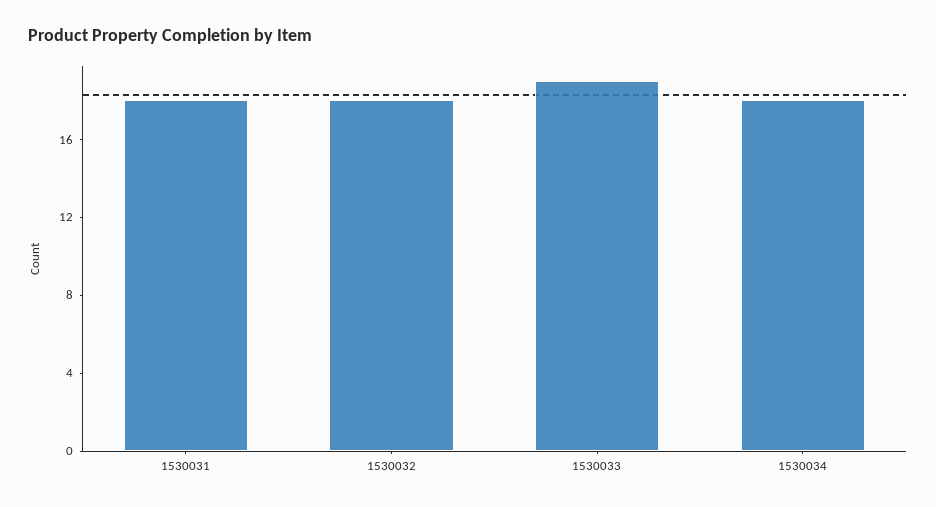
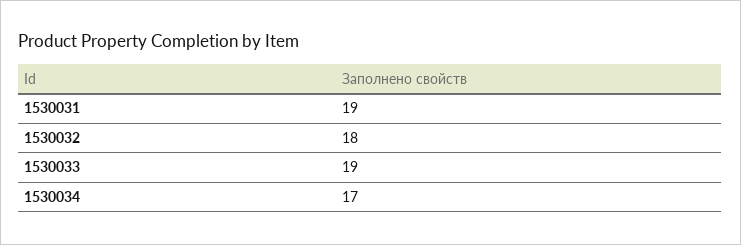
1530031: 18 -> 19
1530034: 18 -> 17

